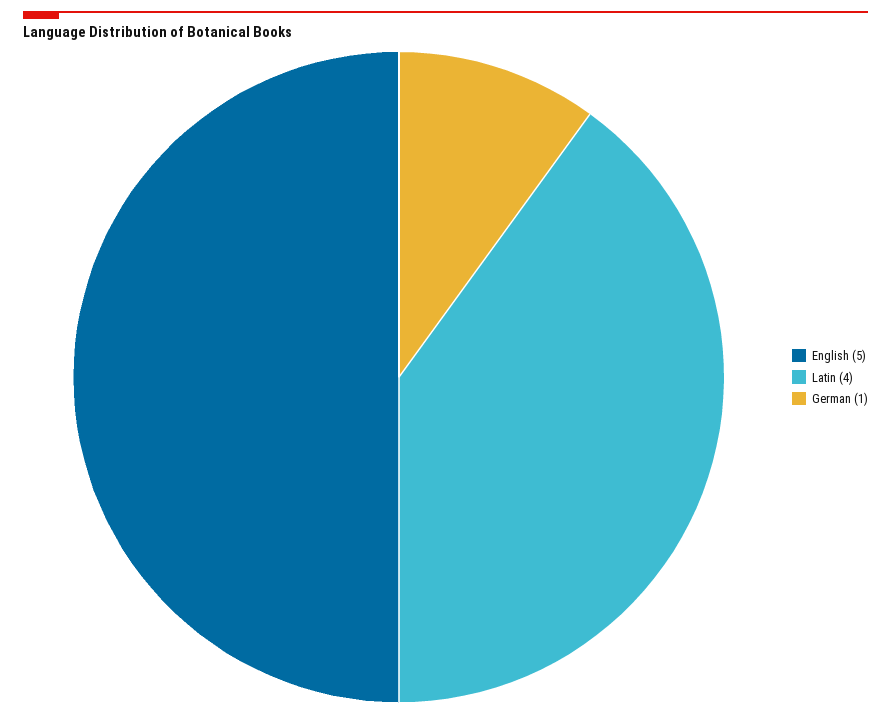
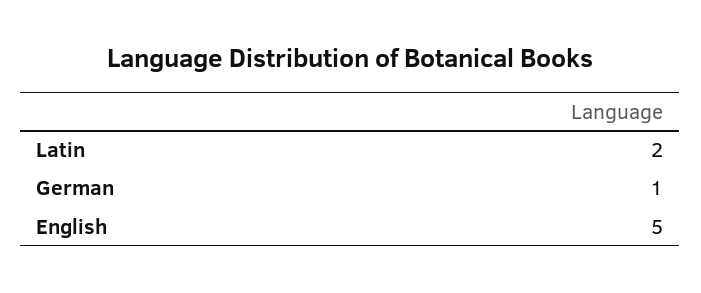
Latin: 4 -> 2

